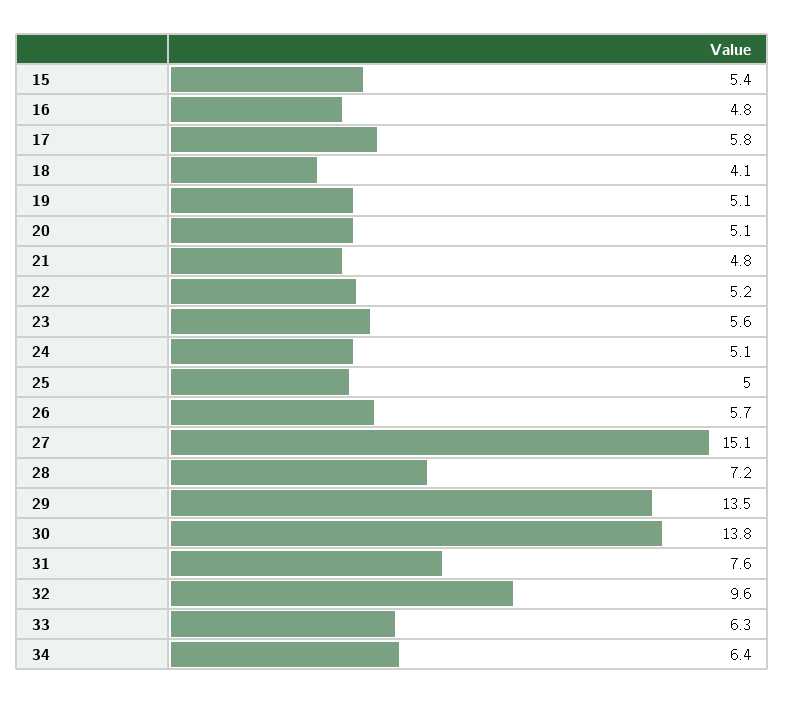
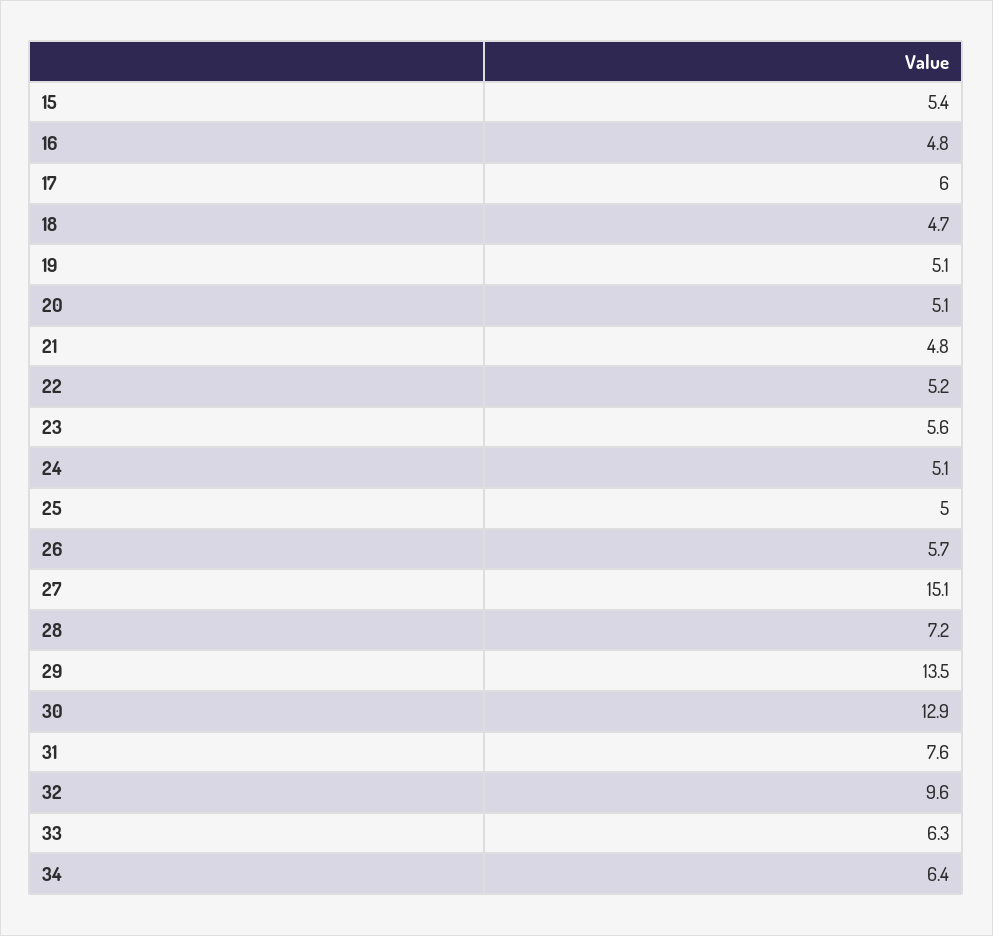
17: 5.8 -> 6
18: 4.1 -> 4.7
30: 13.8 -> 12.9

